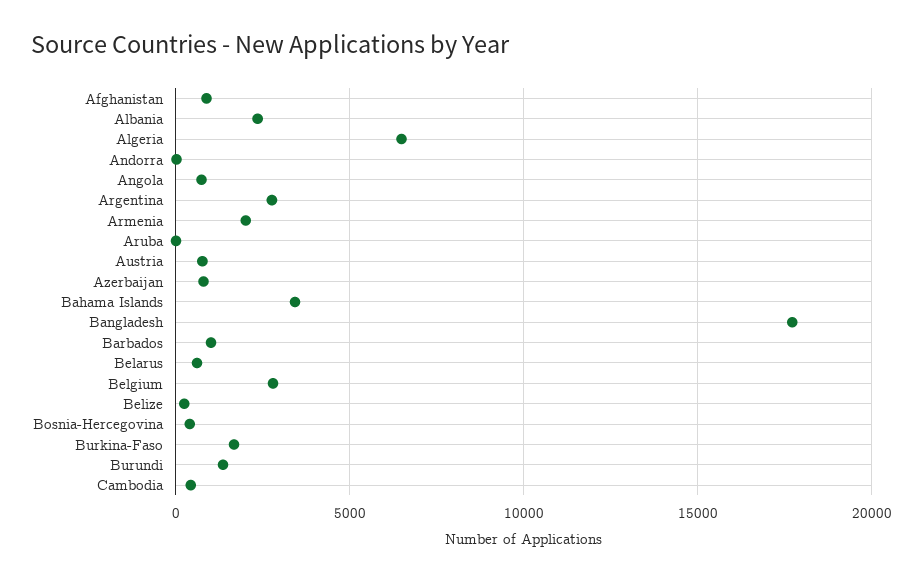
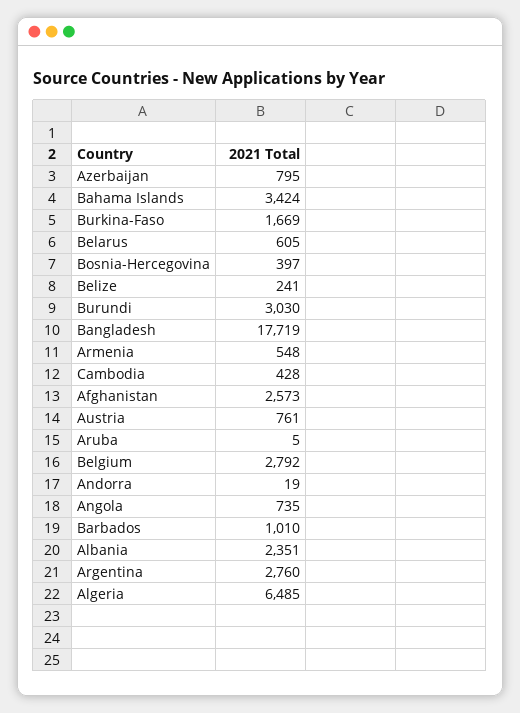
Afghanistan: 1000 -> 2573
Armenia: 2000 -> 548
Burundi: 1500 -> 3030

